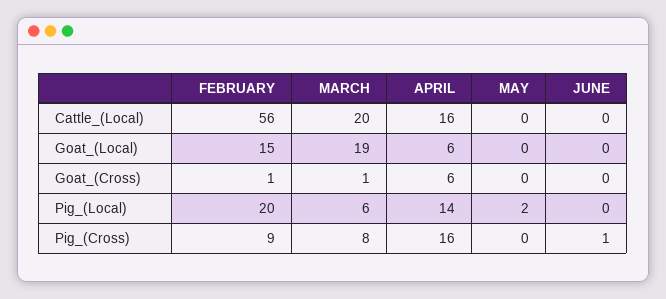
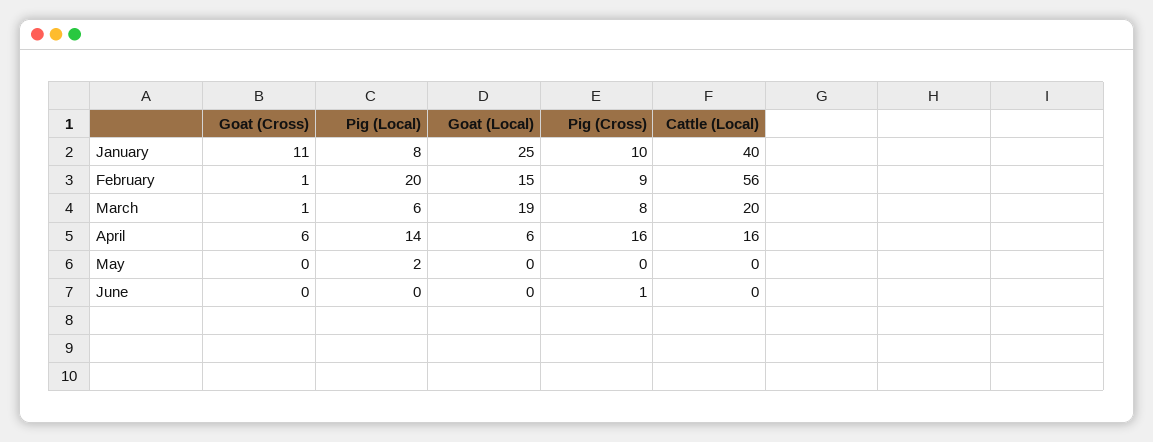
January, Goat_(Cross): none -> 11
January, Pig_(Local): none -> 8
January, Goat_(Local): none -> 25
January, Pig_(Cross): none -> 10
January, Cattle_(Local): none -> 40

